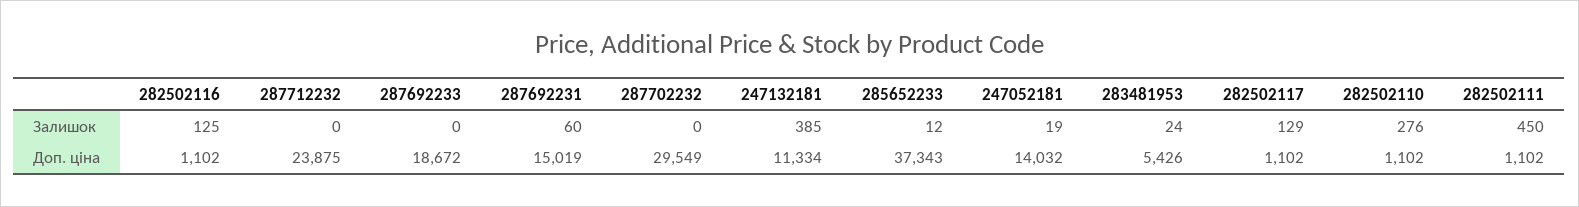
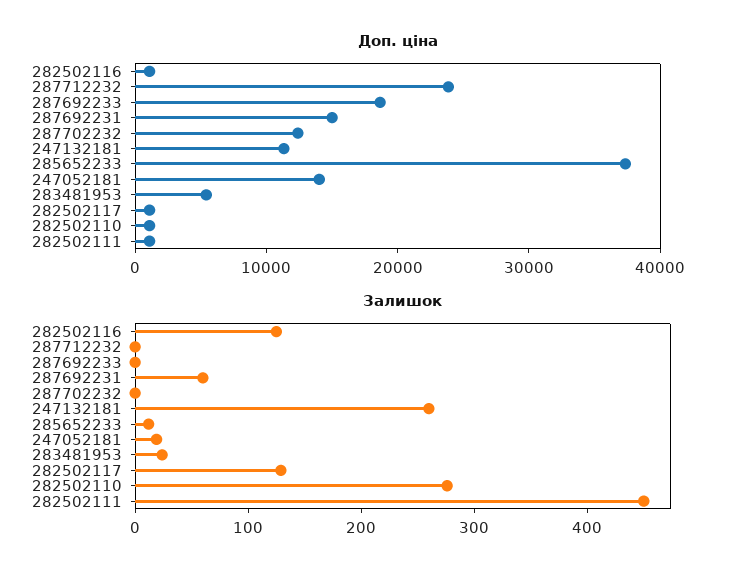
Залишок, 247132181: 385 -> 260
Доп. ціна, 287702232: 29549 -> 12000

